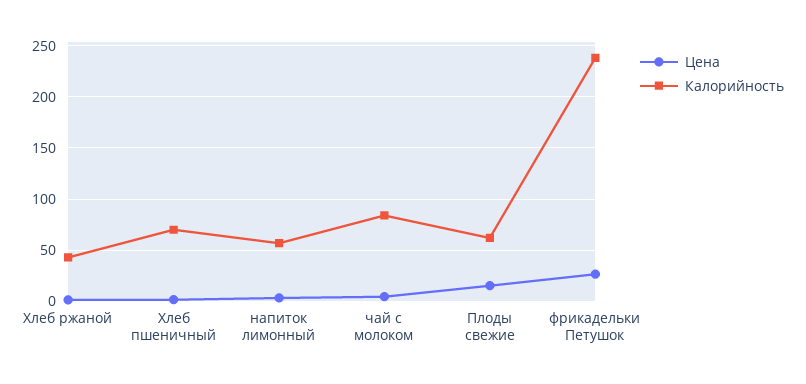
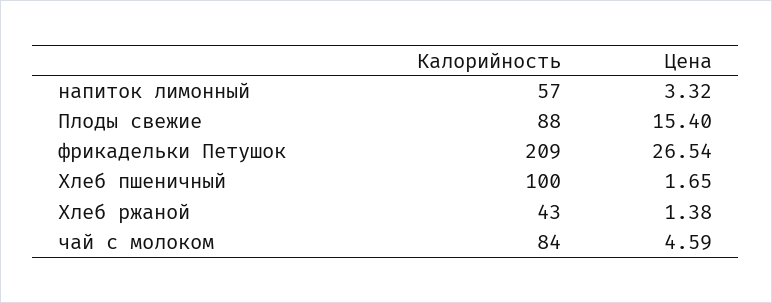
Калорийность, Хлеб пшеничный: 70 -> 100
Калорийность, Плоды свежие: 60 -> 88
Калорийность, фрикадельки Петушок: 240 -> 209

